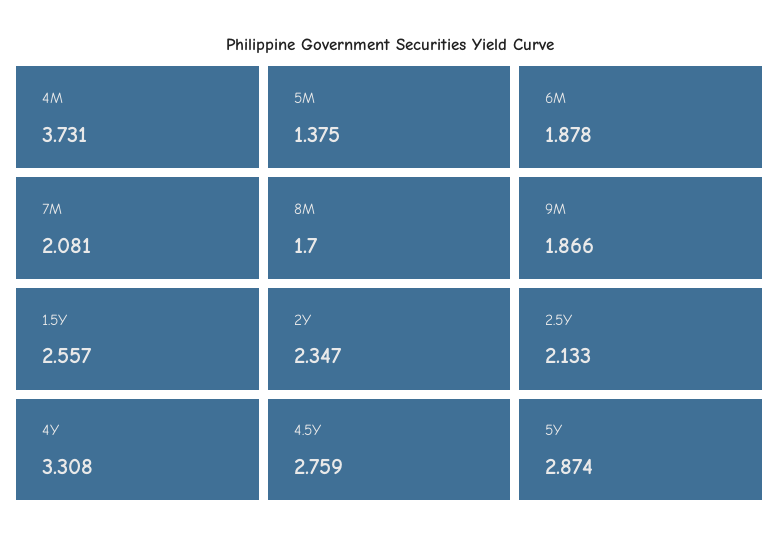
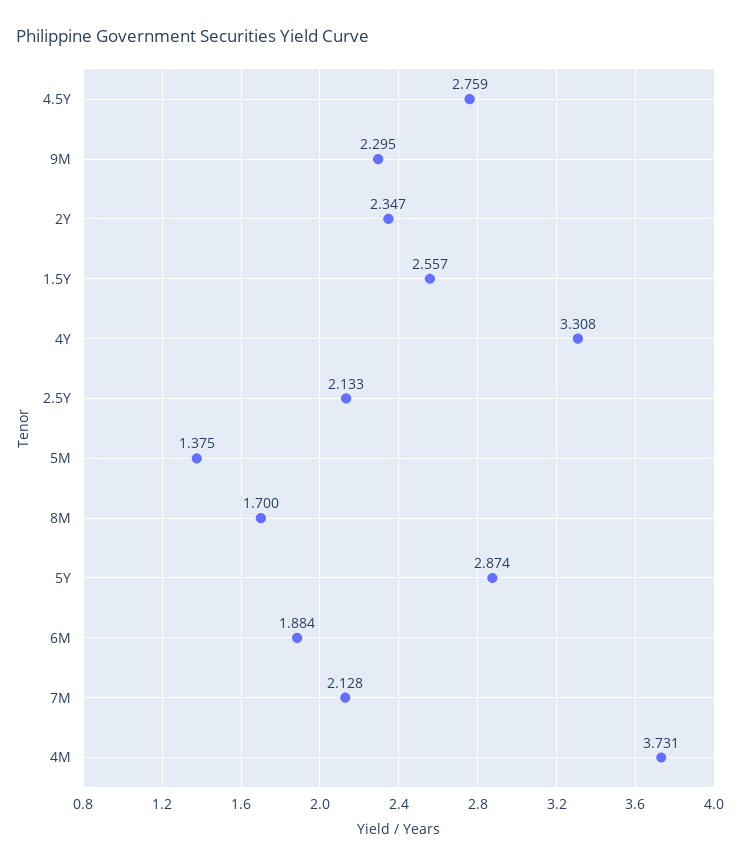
6M: 1.878 -> 1.884
7M: 2.081 -> 2.128
9M: 1.866 -> 2.295

